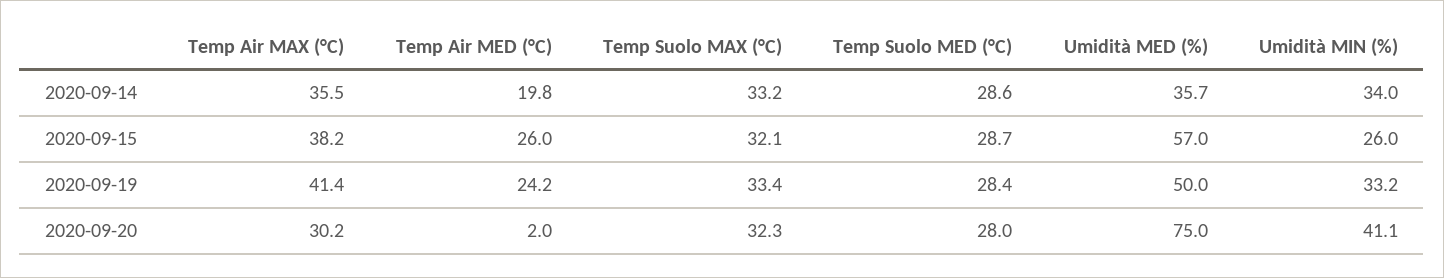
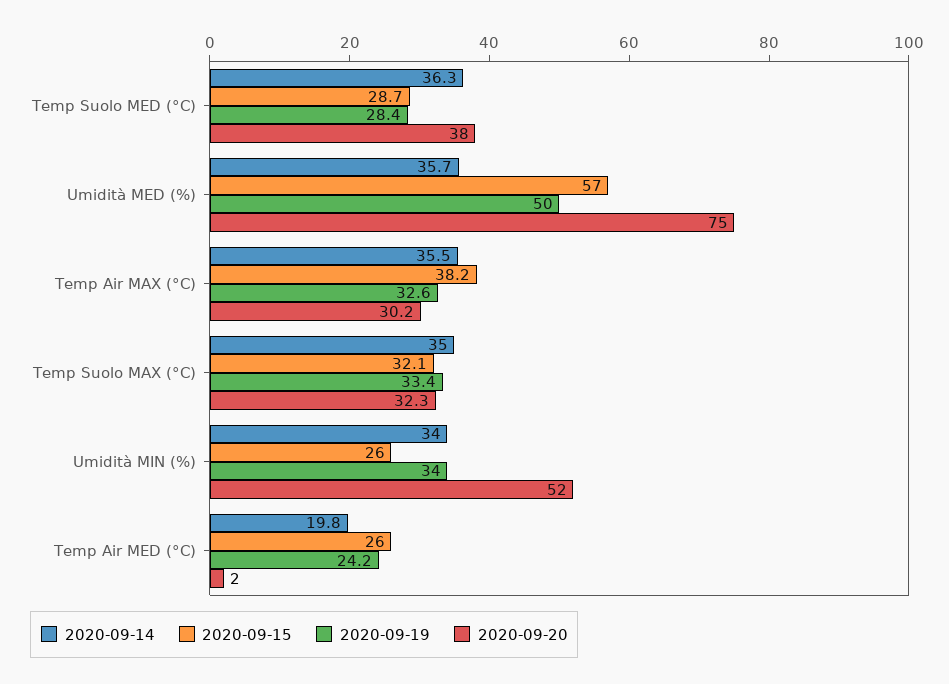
2020-09-14, Temp Suolo MAX (°C): 33.2 -> 35
2020-09-14, Temp Suolo MED (°C): 28.6 -> 36.3
2020-09-19, Temp Air MAX (°C): 41.4 -> 32.6
2020-09-19, Umidità MIN (%): 33.2 -> 34
2020-09-20, Temp Suolo MED (°C): 28 -> 38
2020-09-20, Umidità MIN (%): 41.1 -> 52

